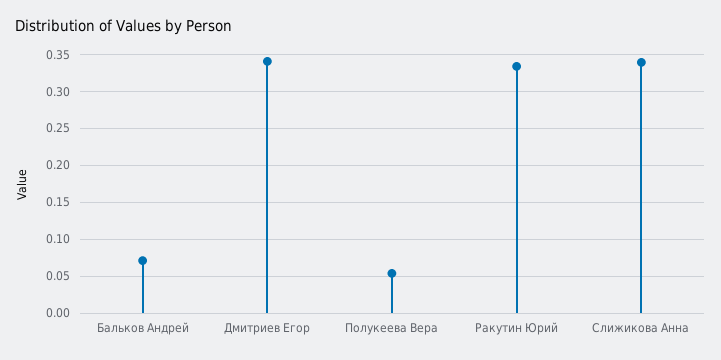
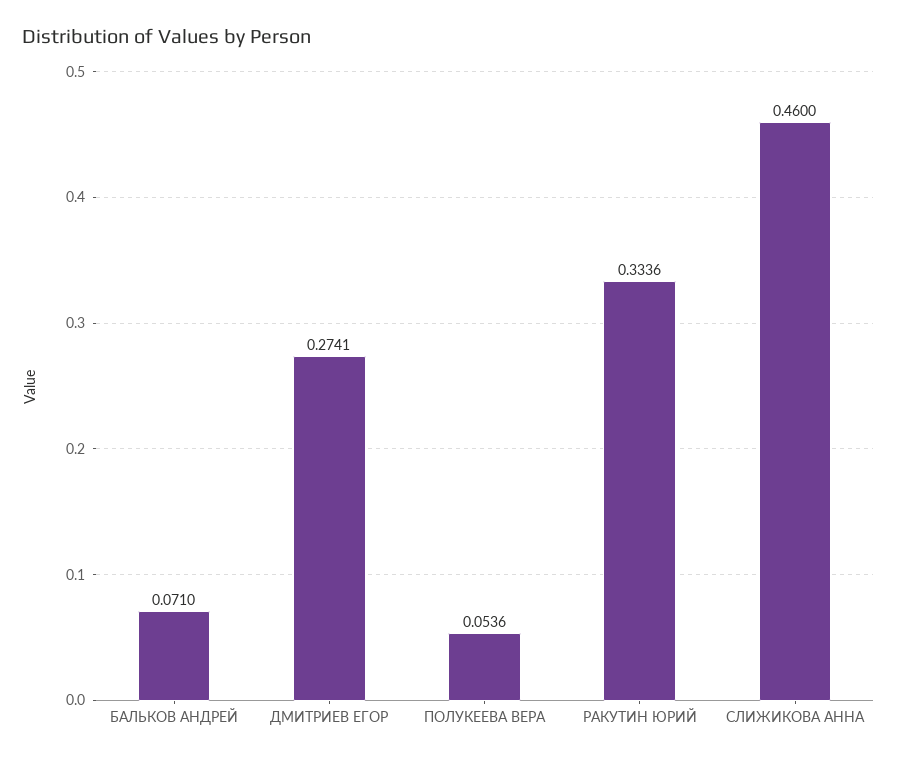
Дмитриев Егор: 0.34 -> 0.2741
Слижикова Анна: 0.34 -> 0.46

